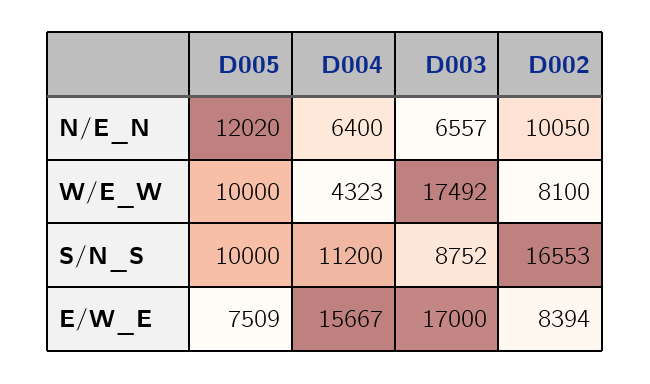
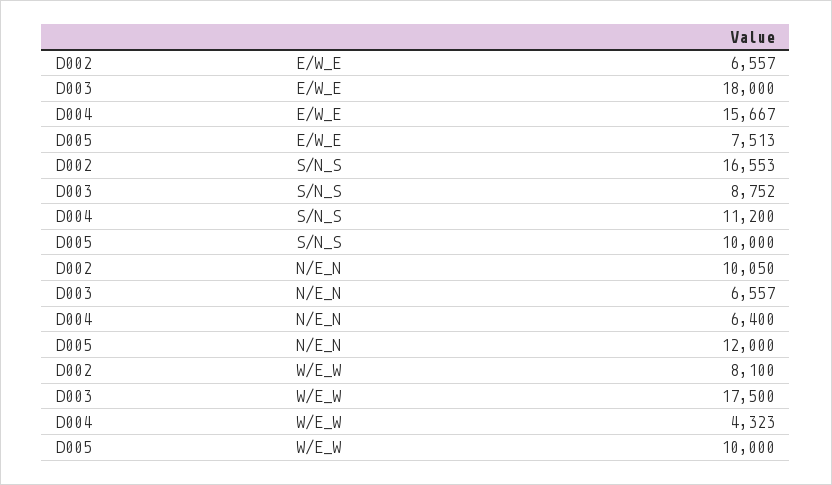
D005, N/E_N: 12020 -> 12000
D003, W/E_W: 17492 -> 17500
D005, E/W_E: 7509 -> 7513
D003, E/W_E: 17000 -> 18000
D002, E/W_E: 8394 -> 6557

